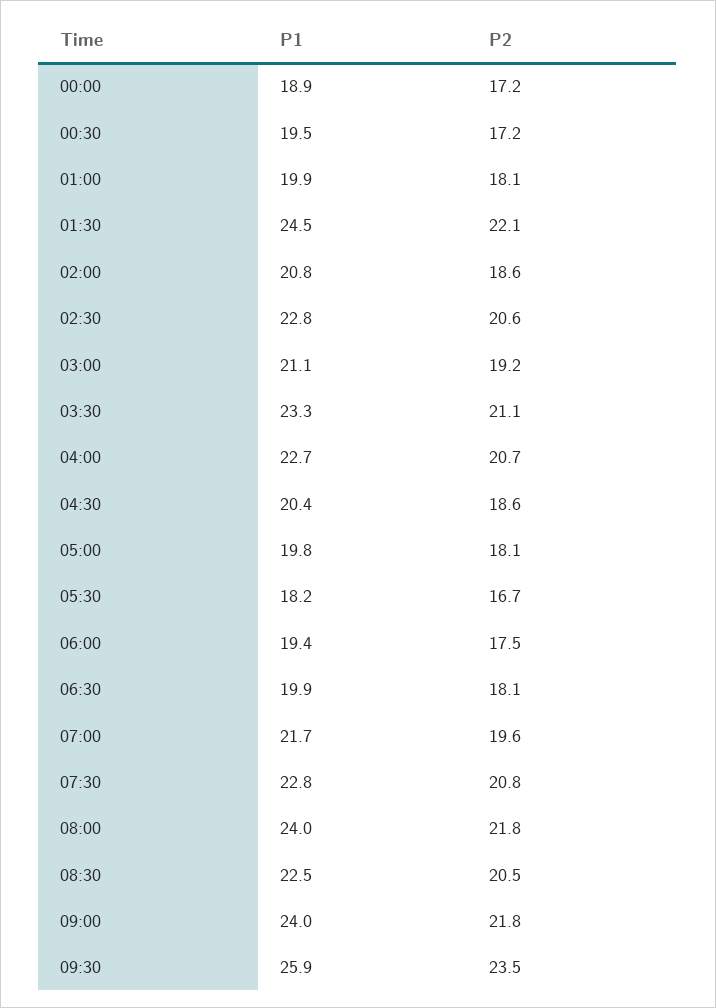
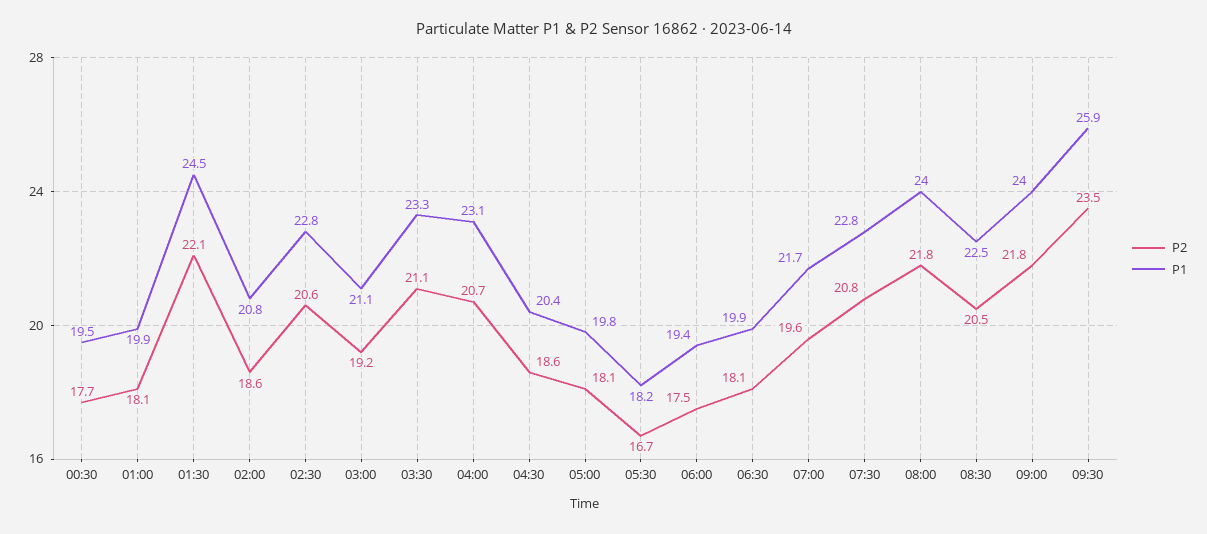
P1, 00:00: 18.9 -> none
P2, 00:00: 17.2 -> none
P2, 00:30: 17.2 -> 17.7
P1, 04:00: 22.7 -> 23.1

